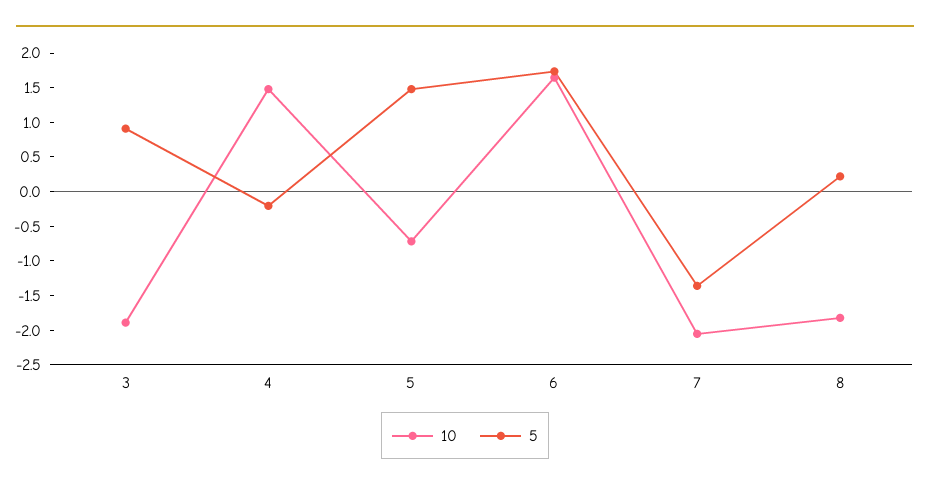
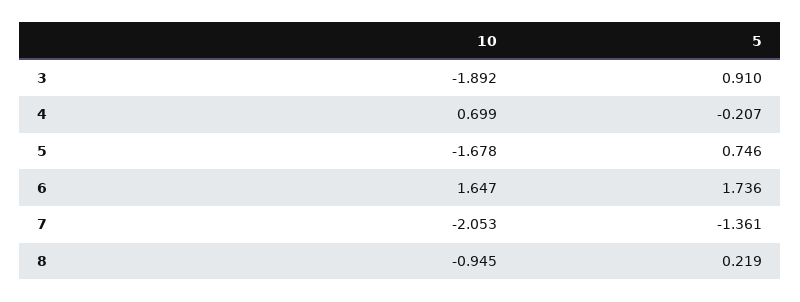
10, 4: 1.5 -> 0.699
10, 5: -0.75 -> -1.678
5, 5: 1.5 -> 0.746
10, 8: -1.75 -> -0.945

